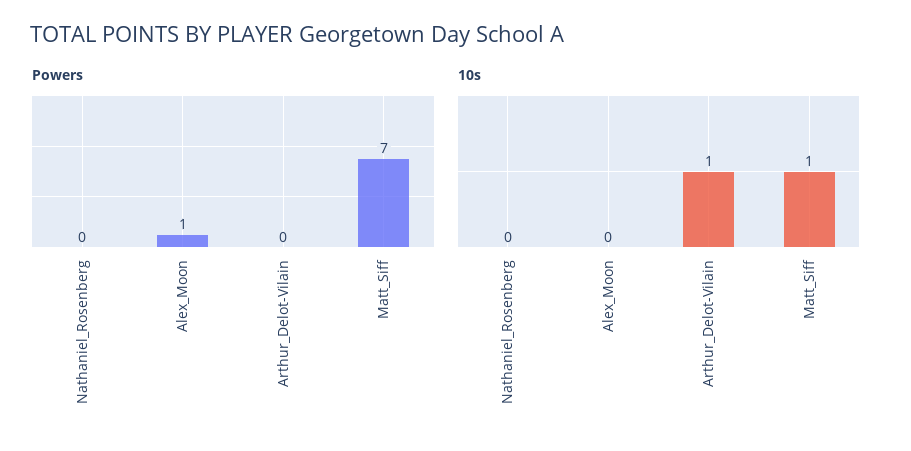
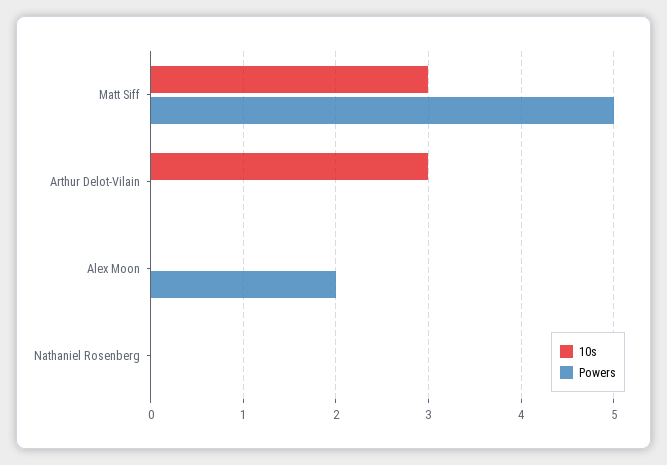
Powers, Alex_Moon: 1 -> 2
Powers, Matt_Siff: 7 -> 5
10s, Arthur_Delot-Vilain: 1 -> 3
10s, Matt_Siff: 1 -> 3

